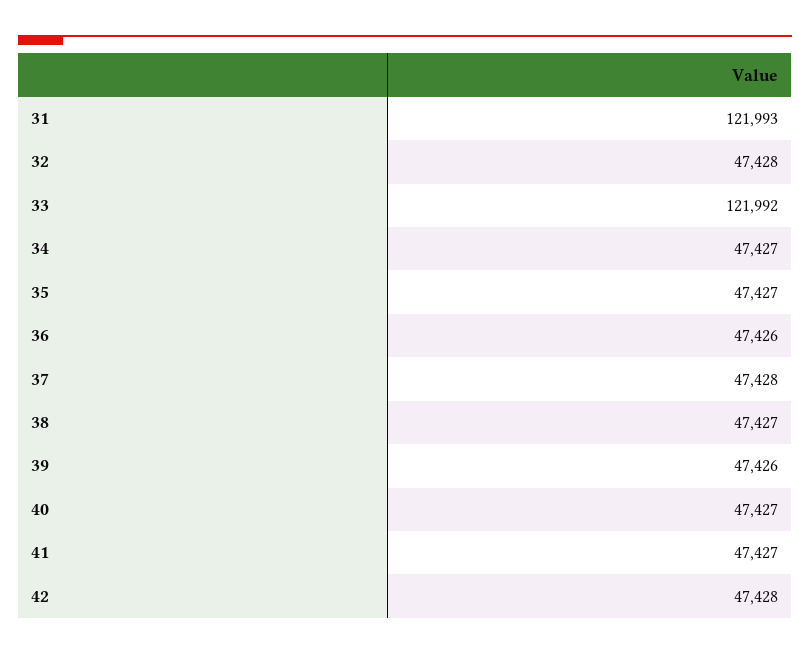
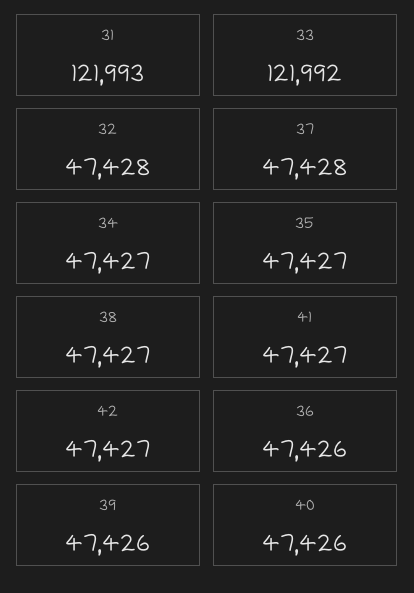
40: 47427 -> 47426
42: 47428 -> 47427

